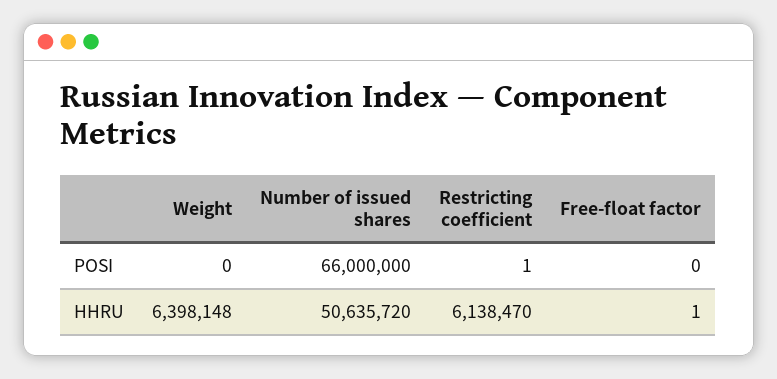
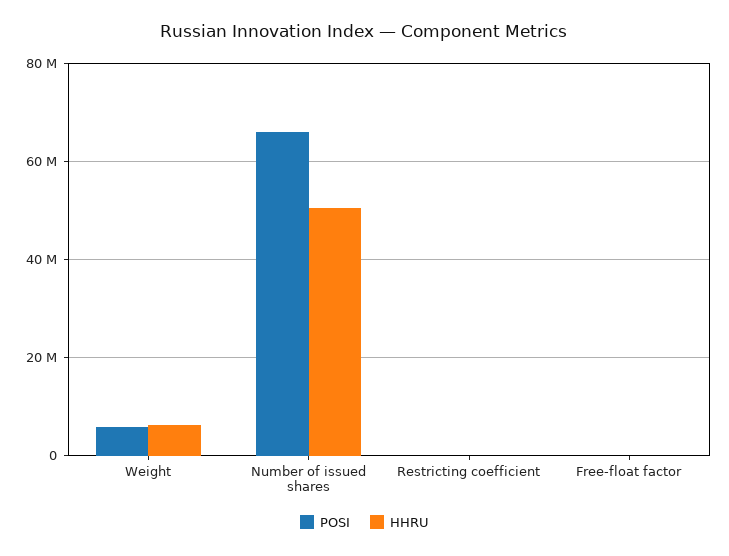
POSI, Weight: 0 -> 6000000
HHRU, Restricting coefficient: 6138470 -> 0

